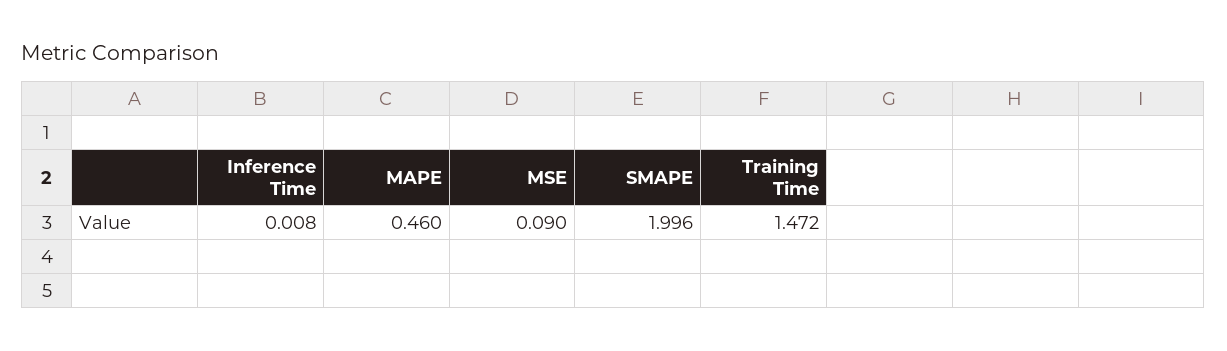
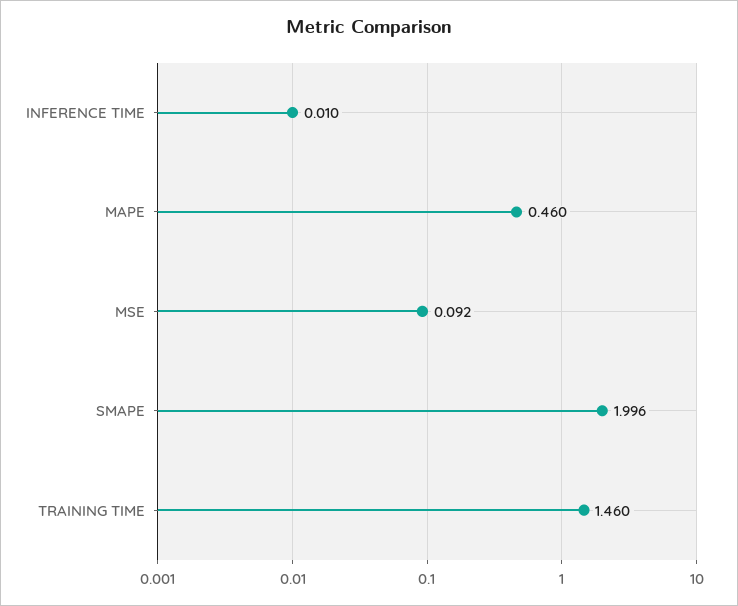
Inference Time: 0.008 -> 0.01
MSE: 0.09 -> 0.092
Training Time: 1.472 -> 1.46

